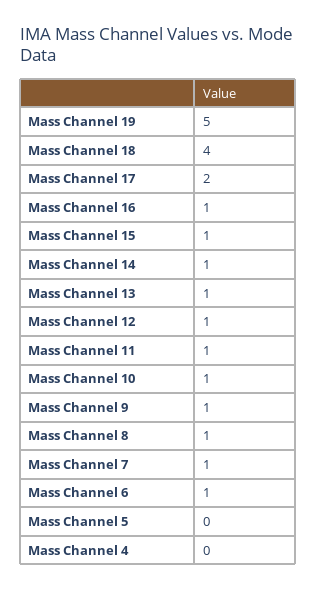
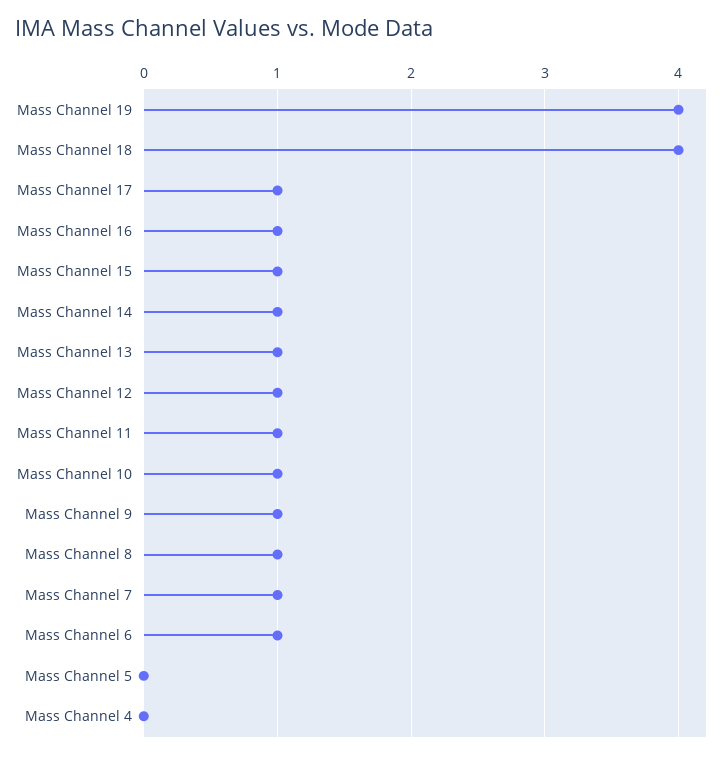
Mass Channel 19: 5 -> 4
Mass Channel 17: 2 -> 1

